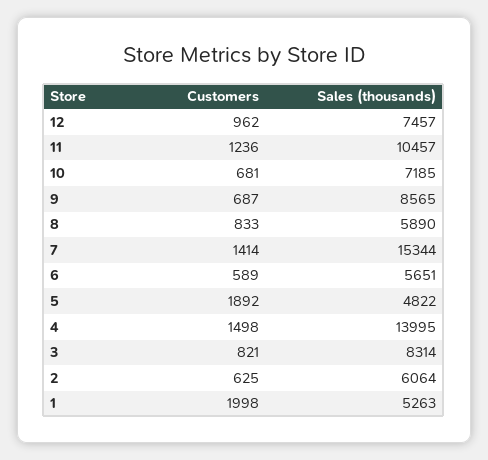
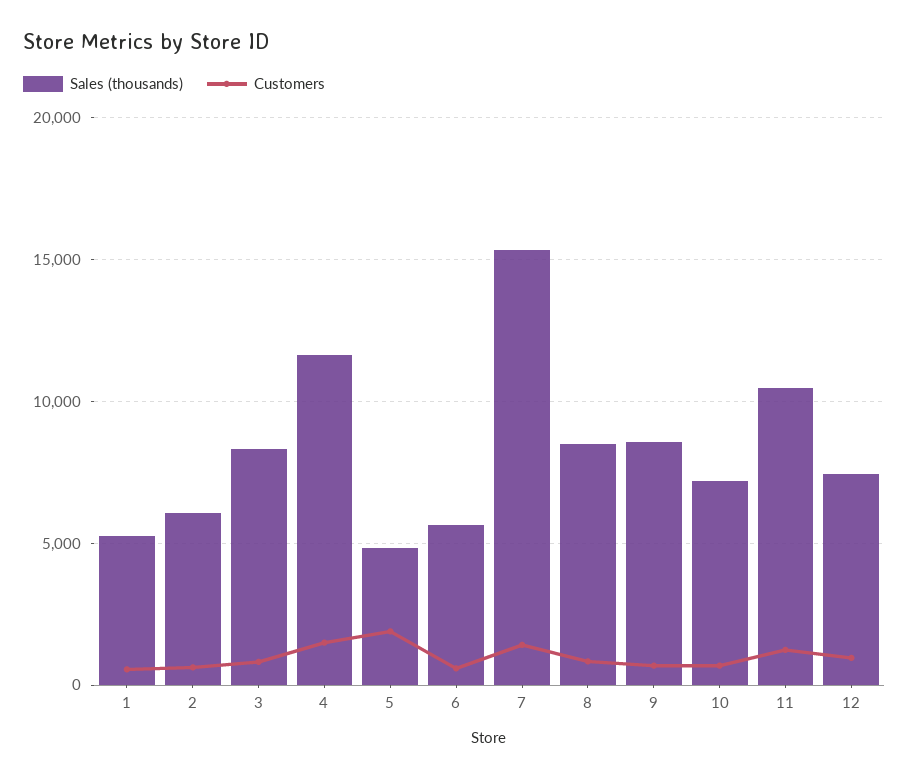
Sales (thousands), 8: 5890 -> 8500
Sales (thousands), 4: 13995 -> 11500
Customers, 1: 1998 -> 500

